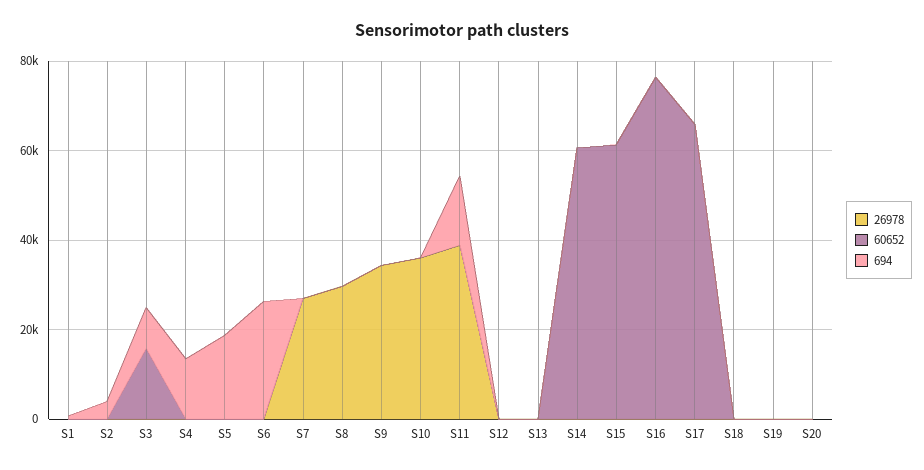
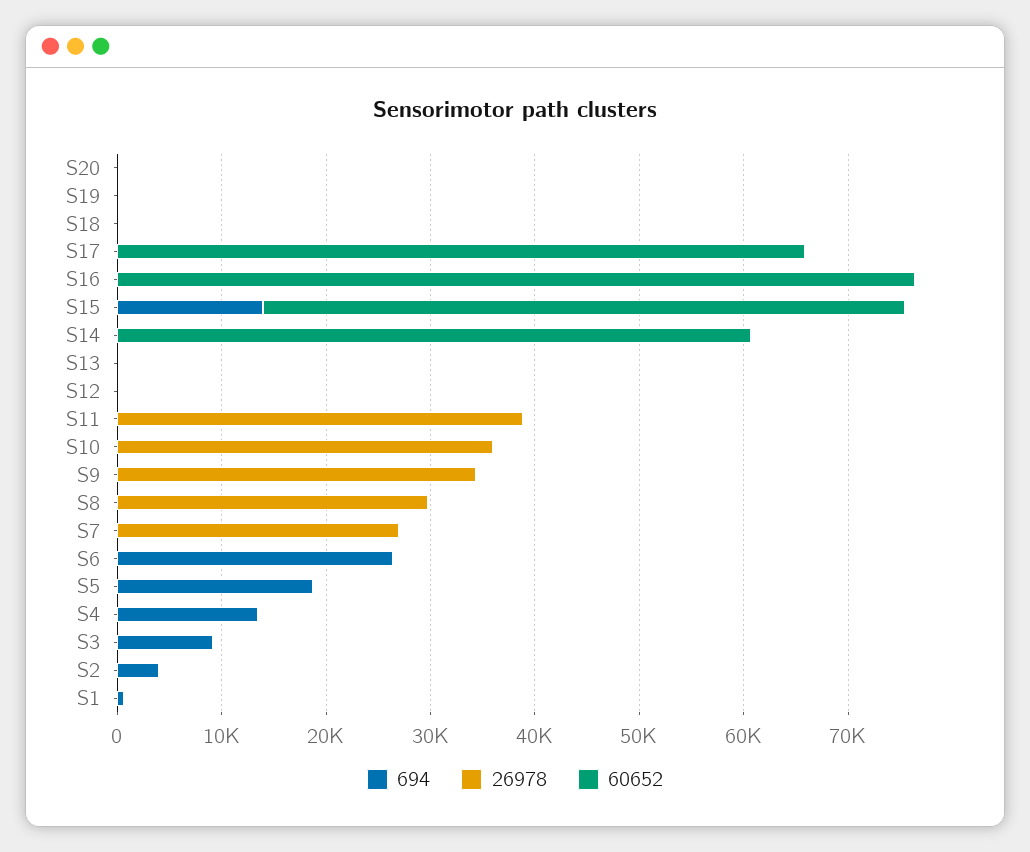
60652, S3: 15000 -> 0
694, S11: 15000 -> 0
694, S15: 0 -> 14000

